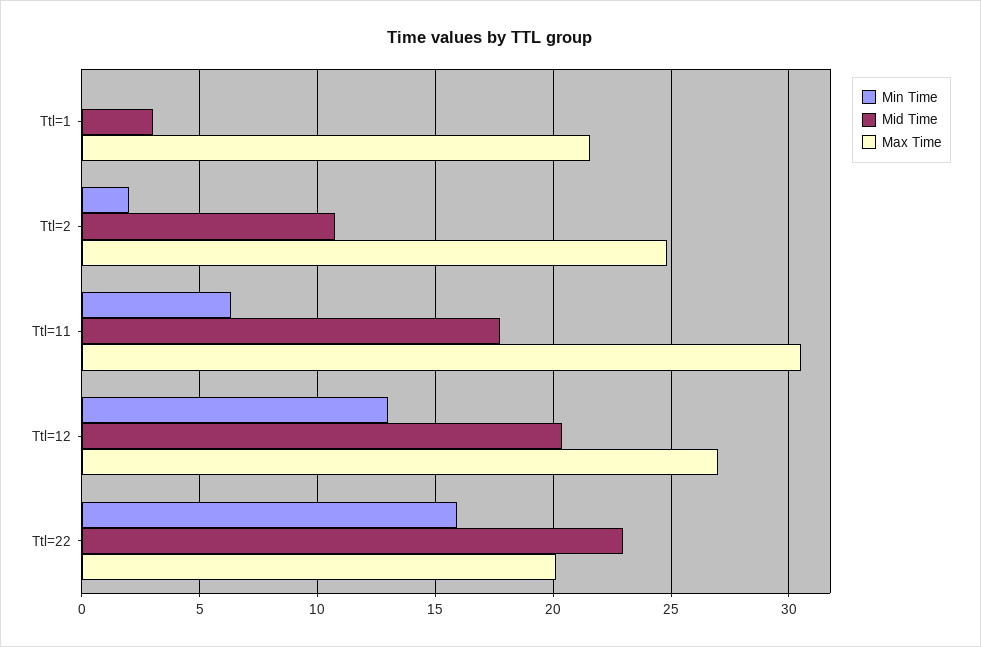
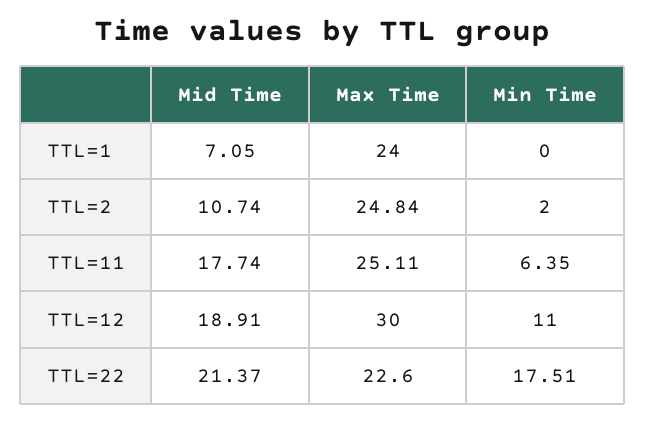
Mid Time, Ttl=1: 3 -> 7.05
Max Time, Ttl=1: 21.5 -> 24
Max Time, Ttl=11: 30.5 -> 25.11
Min Time, Ttl=12: 13 -> 11
Mid Time, Ttl=12: 20.5 -> 18.91
Max Time, Ttl=12: 27 -> 30
Min Time, Ttl=22: 16 -> 17.51
Mid Time, Ttl=22: 23 -> 21.37
Max Time, Ttl=22: 20 -> 22.6

